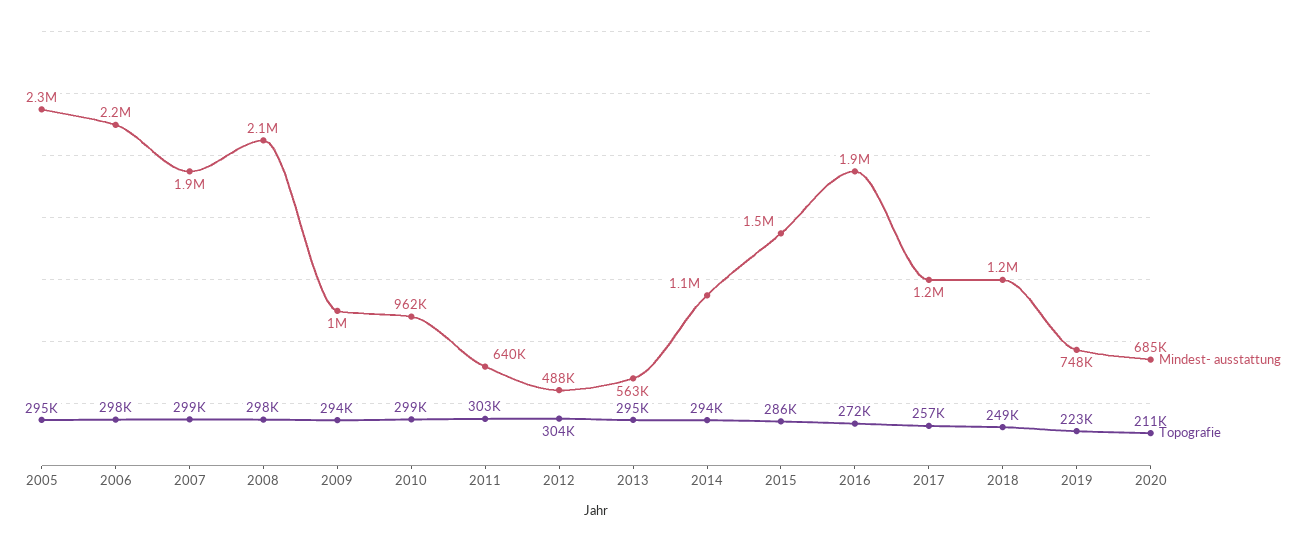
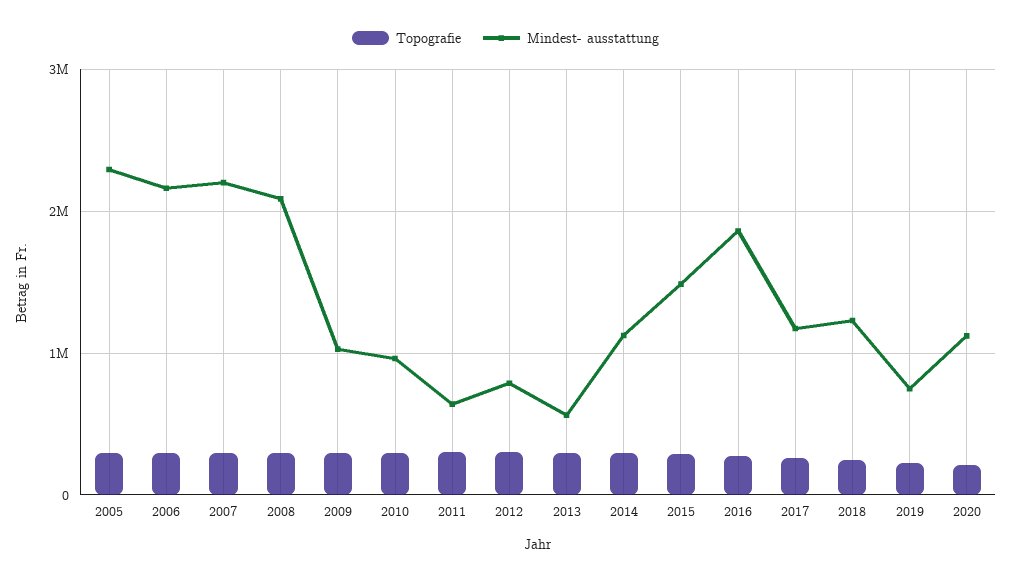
Mindest- ausstattung, 2007: 1900000 -> 2200000
Mindest- ausstattung, 2012: 488000 -> 800000
Mindest- ausstattung, 2020: 685000 -> 1100000

